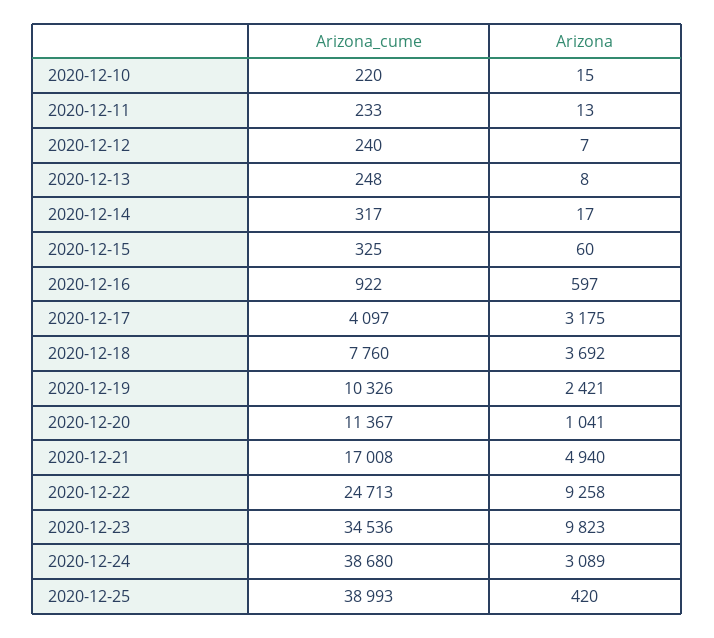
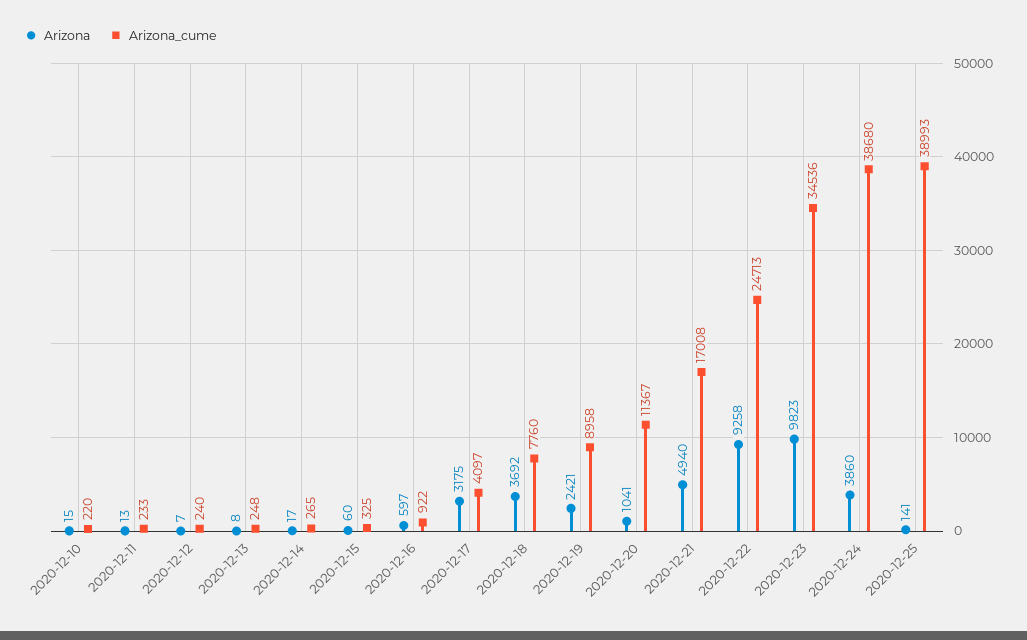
Arizona_cume, 2020-12-14: 317 -> 265
Arizona_cume, 2020-12-19: 10326 -> 8958
Arizona, 2020-12-24: 3089 -> 3860
Arizona, 2020-12-25: 420 -> 141

